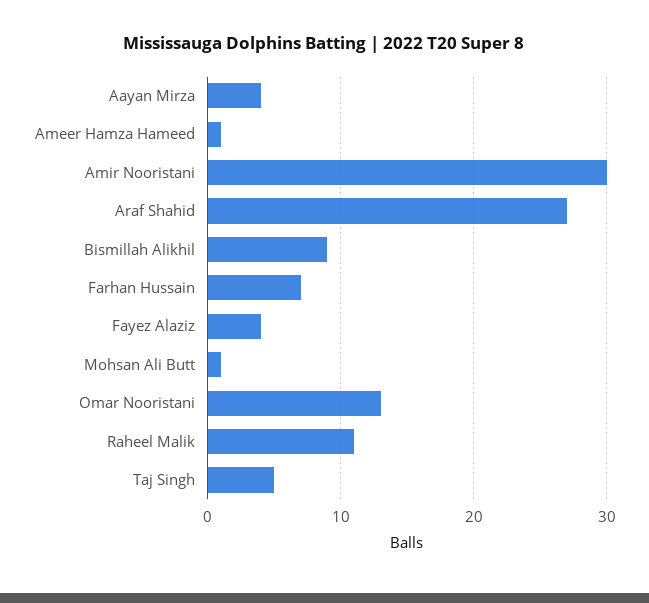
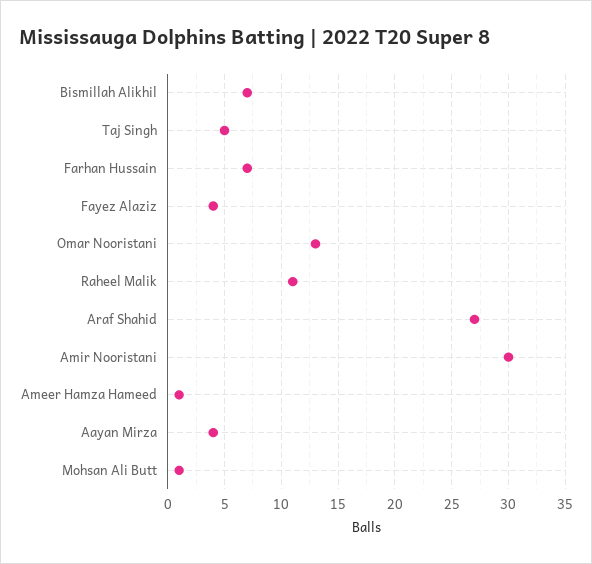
Bismillah Alikhil: 9 -> 7

